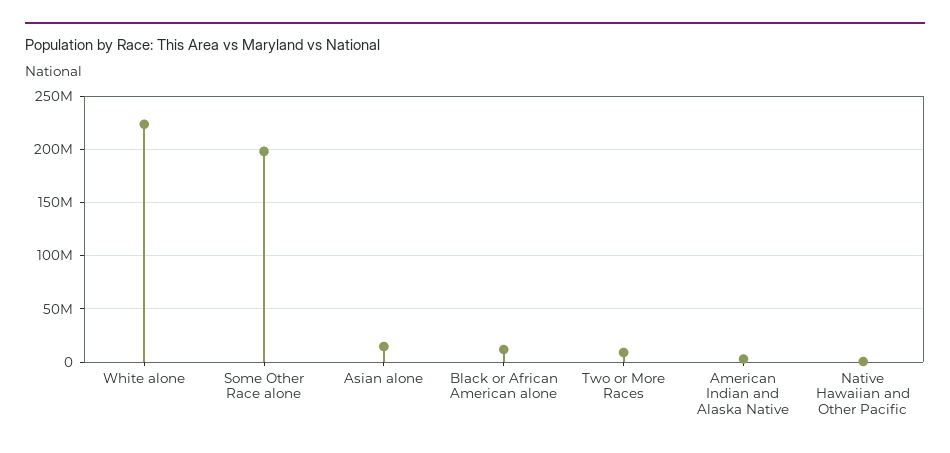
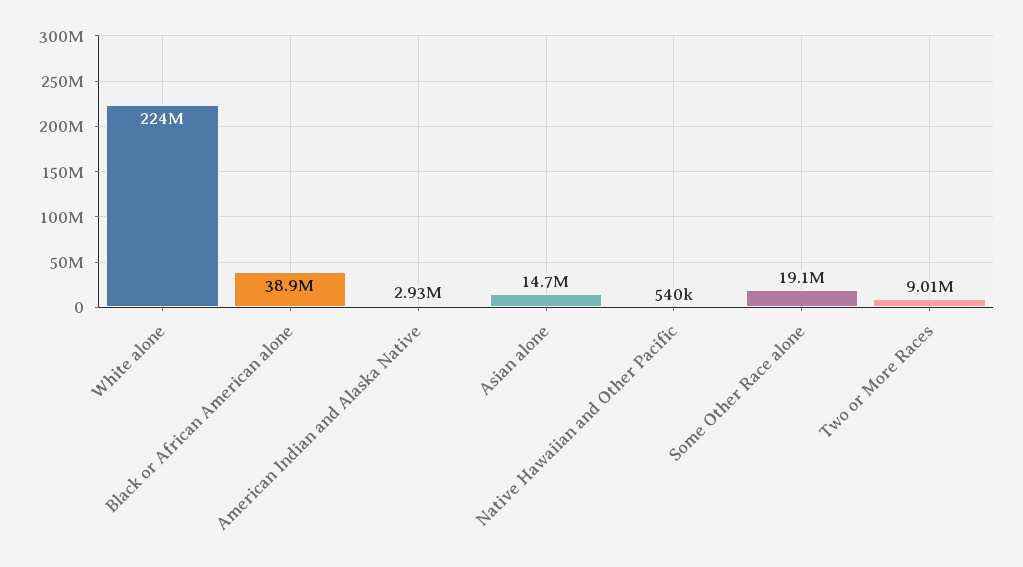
Some Other Race alone: 200000000 -> 19100000
Black or African American alone: 10000000 -> 38900000

